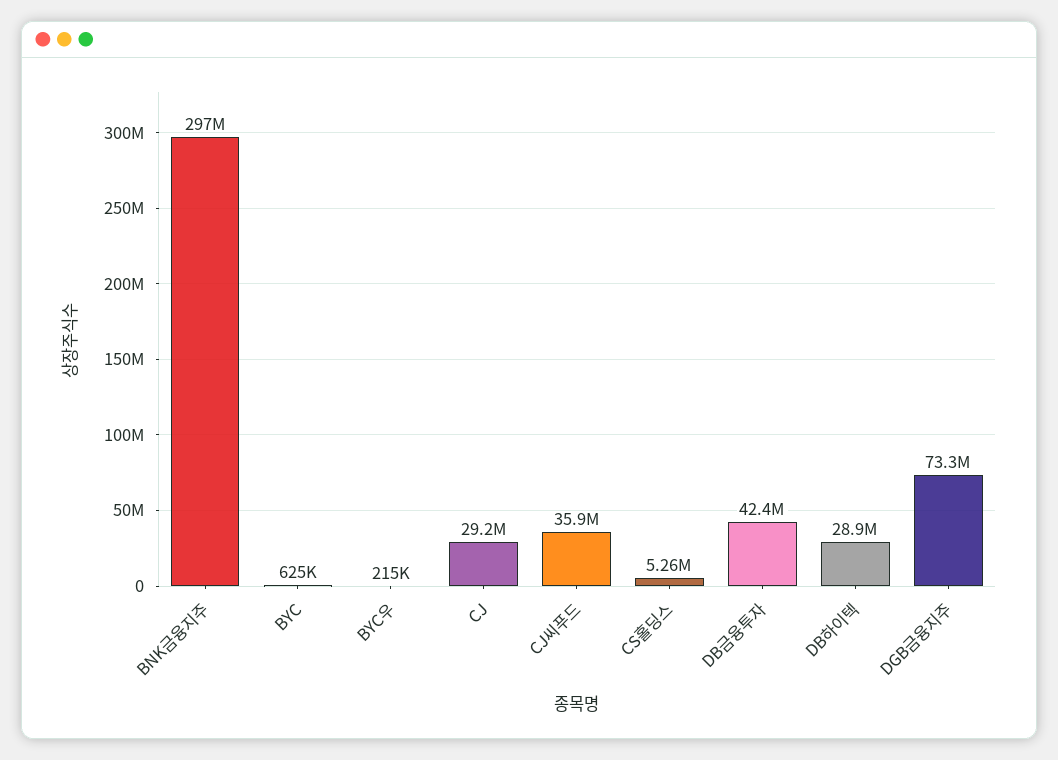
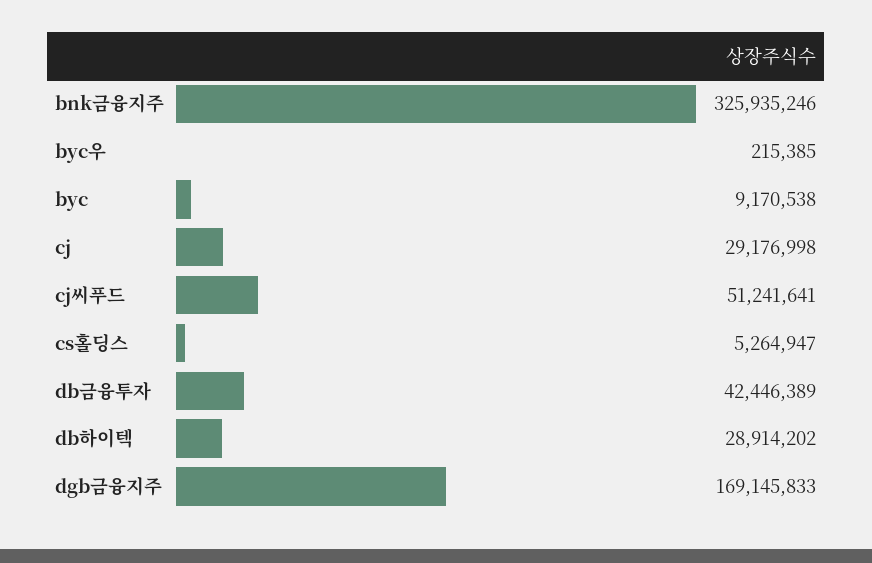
BNK금융지주: 297000000 -> 325935246
BYC: 625000 -> 9170538
CJ씨푸드: 35900000 -> 51241641
DGB금융지주: 73300000 -> 169145833

